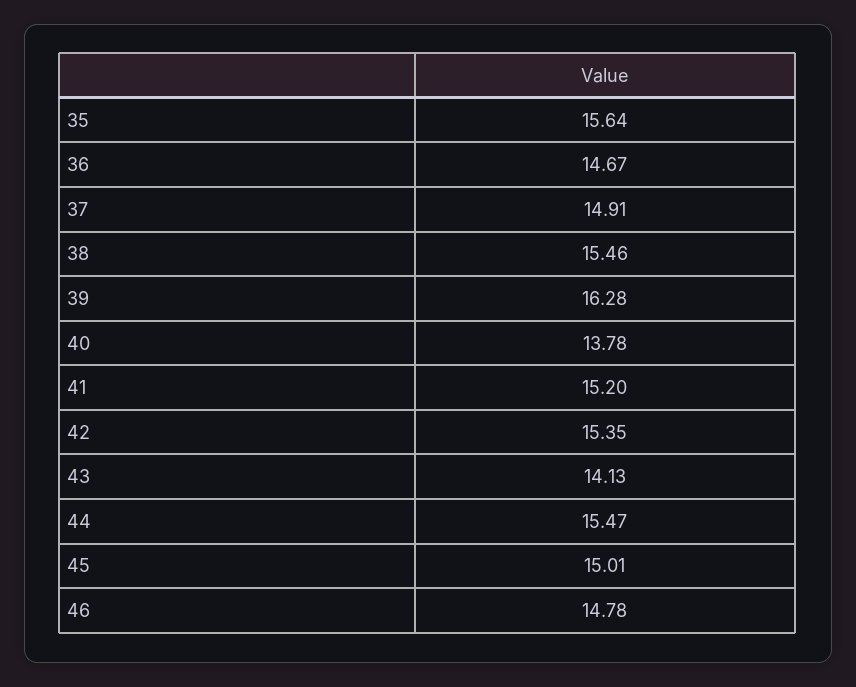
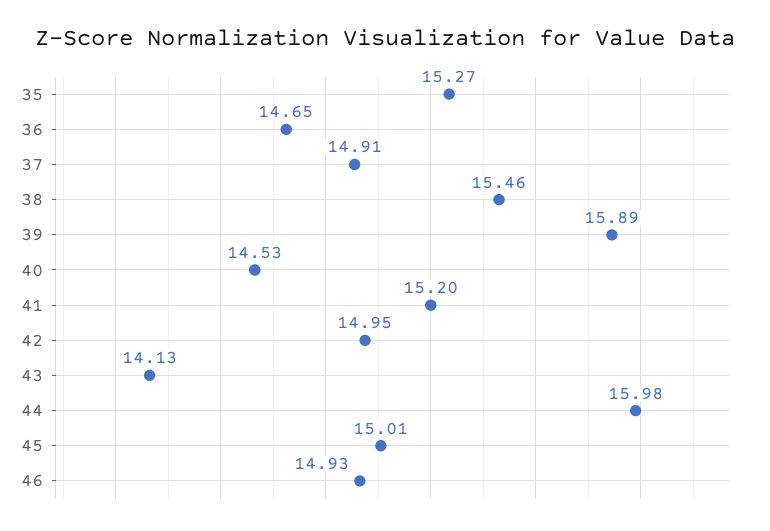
35: 15.64 -> 15.27
36: 14.67 -> 14.65
39: 16.28 -> 15.89
40: 13.78 -> 14.53
42: 15.35 -> 14.95
44: 15.47 -> 15.98
46: 14.78 -> 14.93

